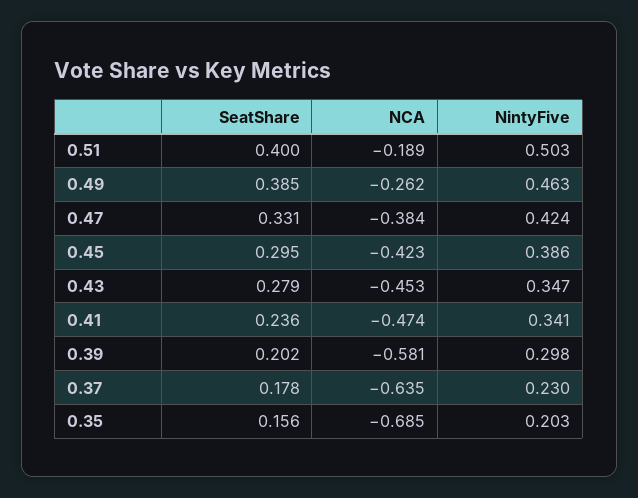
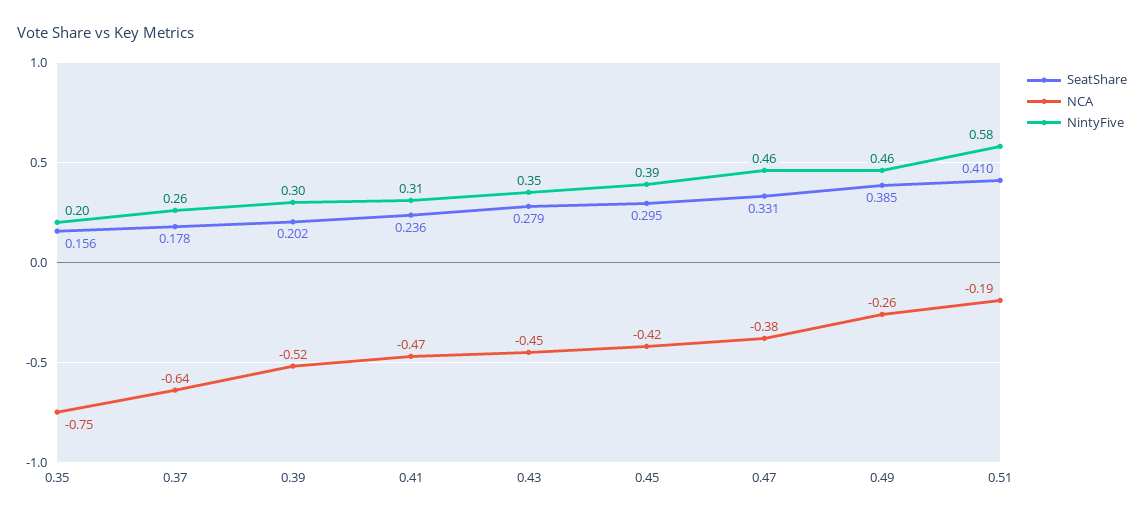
SeatShare, 0.51: 0.4 -> 0.41
NintyFive, 0.51: 0.503 -> 0.58
NintyFive, 0.47: 0.424 -> 0.46
NintyFive, 0.41: 0.341 -> 0.31
NCA, 0.39: -0.581 -> -0.52
NintyFive, 0.37: 0.23 -> 0.26
NCA, 0.35: -0.685 -> -0.75

